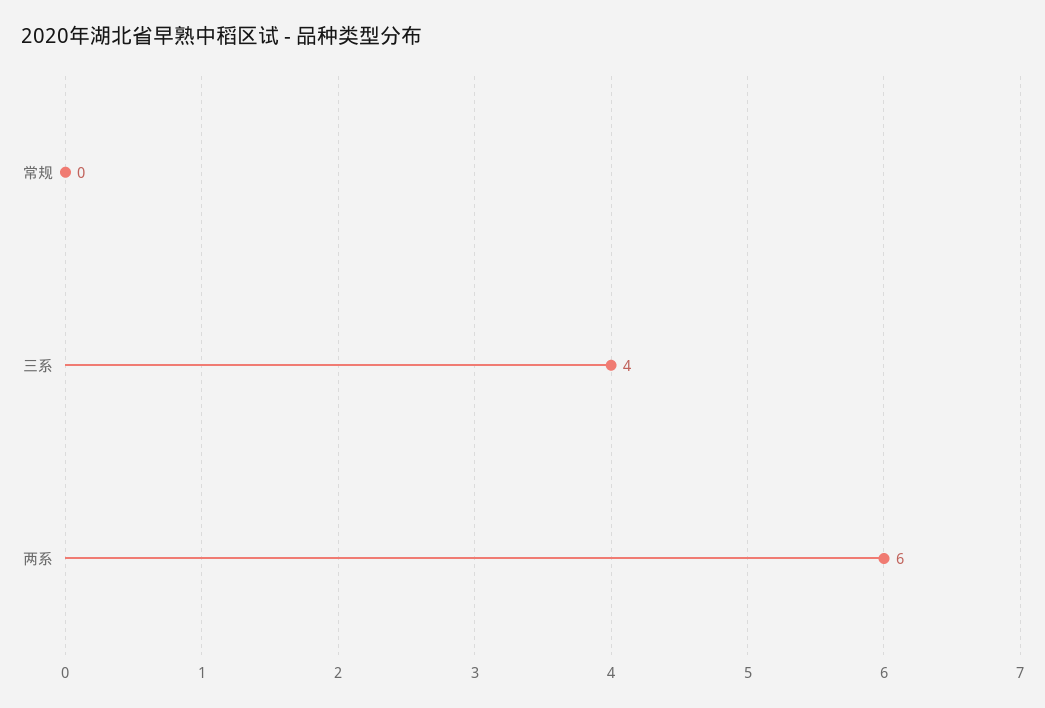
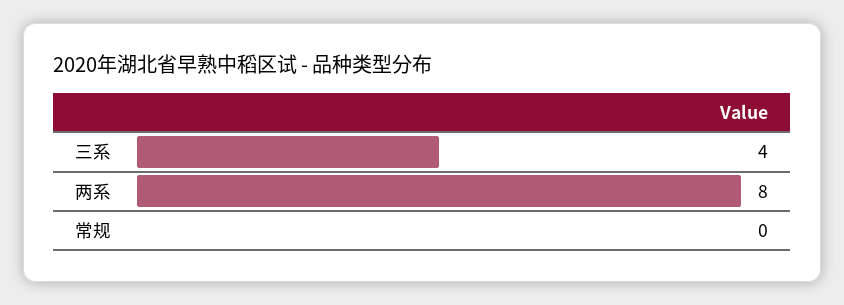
两系: 6 -> 8

